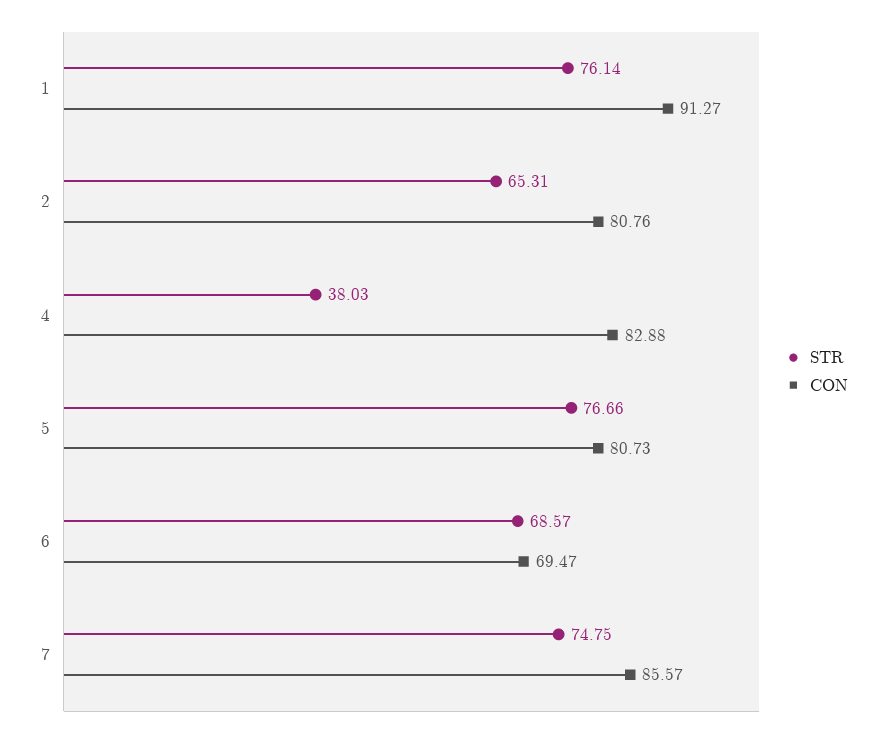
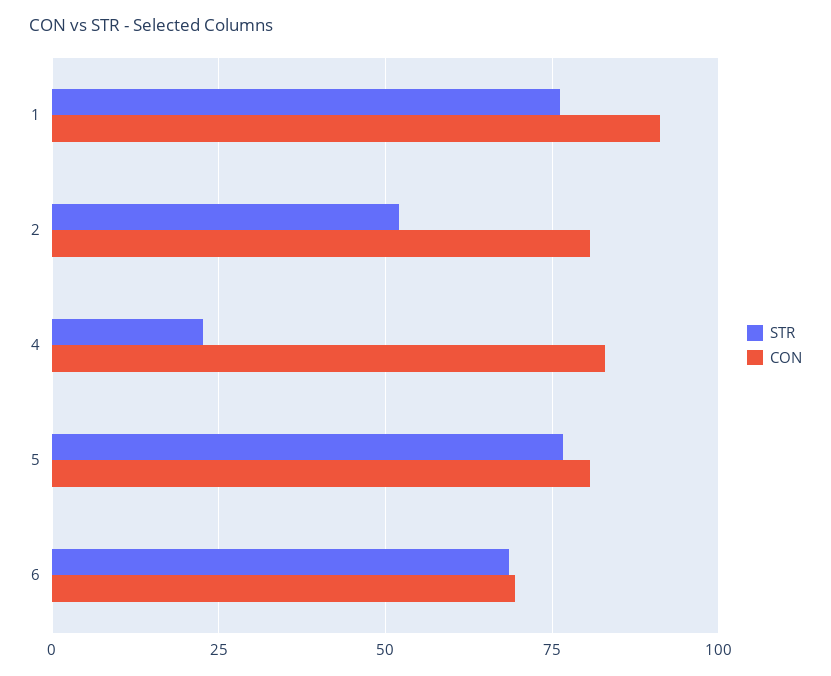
STR, 2: 65.31 -> 52.5
STR, 4: 38.03 -> 22.5
STR, 7: 74.75 -> none
CON, 7: 85.57 -> none

